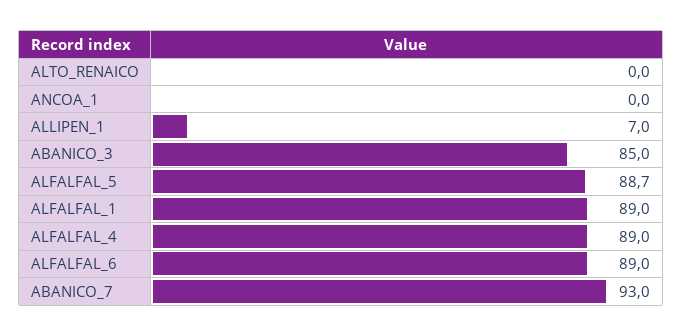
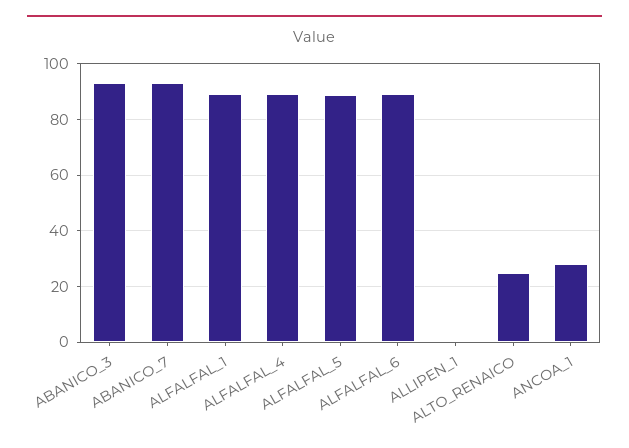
ALTO_RENAICO: 0 -> 25
ANCOA_1: 0 -> 27.5
ALLIPEN_1: 7 -> 0
ABANICO_3: 85 -> 92.5

